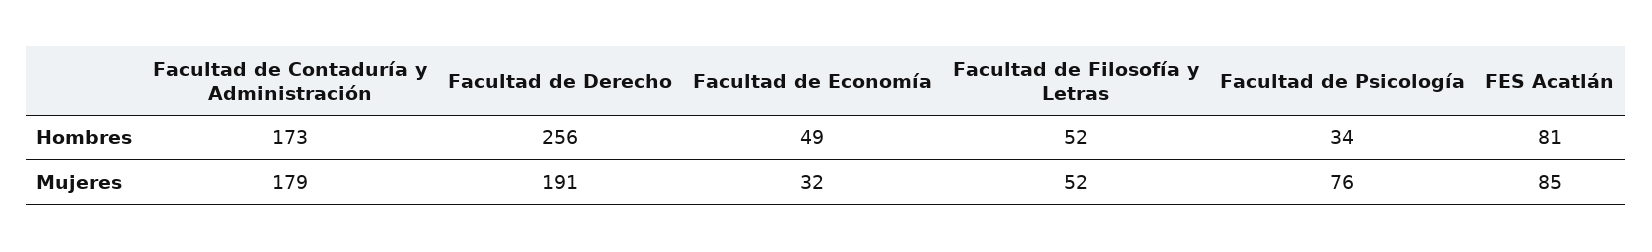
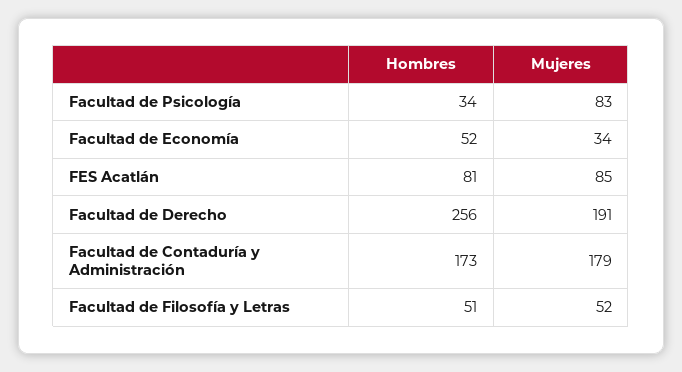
Facultad de Economía, Hombres: 49 -> 52
Facultad de Filosofía y Letras, Hombres: 52 -> 51
Facultad de Economía, Mujeres: 32 -> 34
Facultad de Psicología, Mujeres: 76 -> 83

